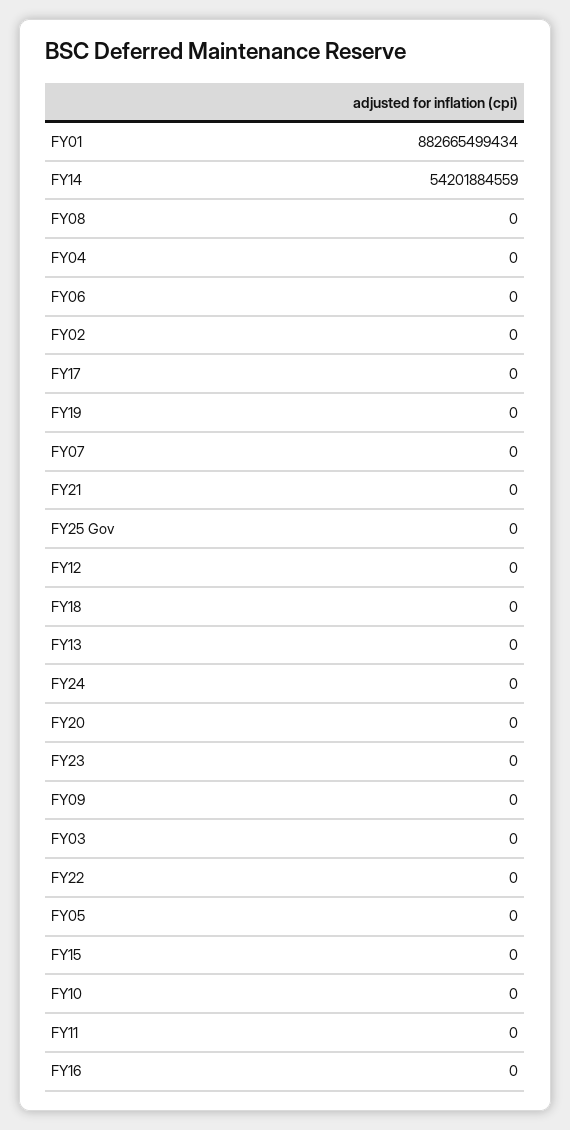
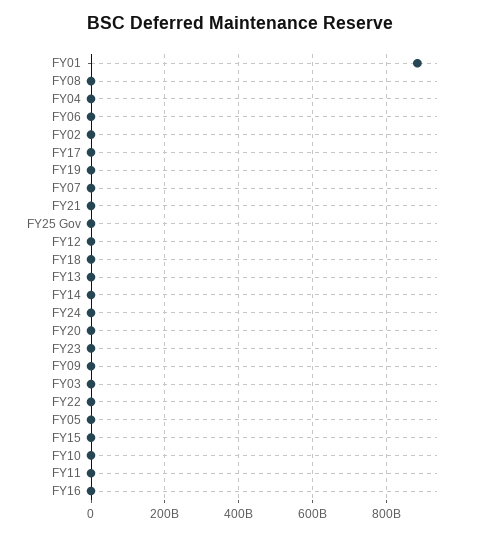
FY14: 54201884559 -> 0

